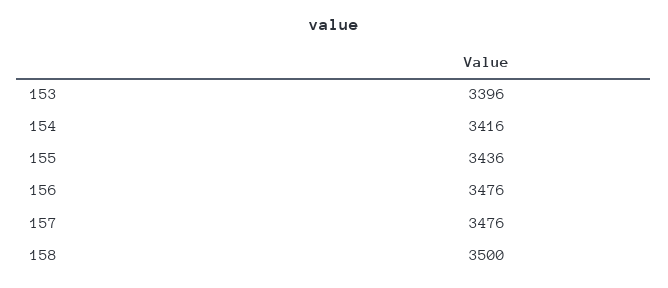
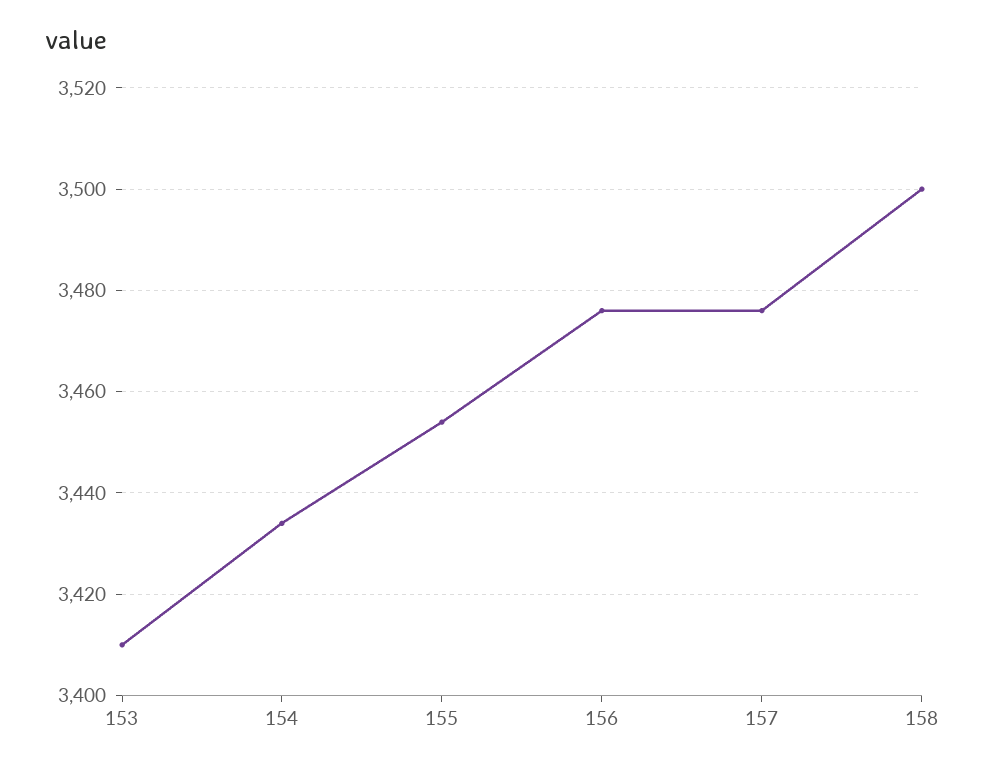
153: 3396 -> 3410
154: 3416 -> 3435
155: 3436 -> 3455

